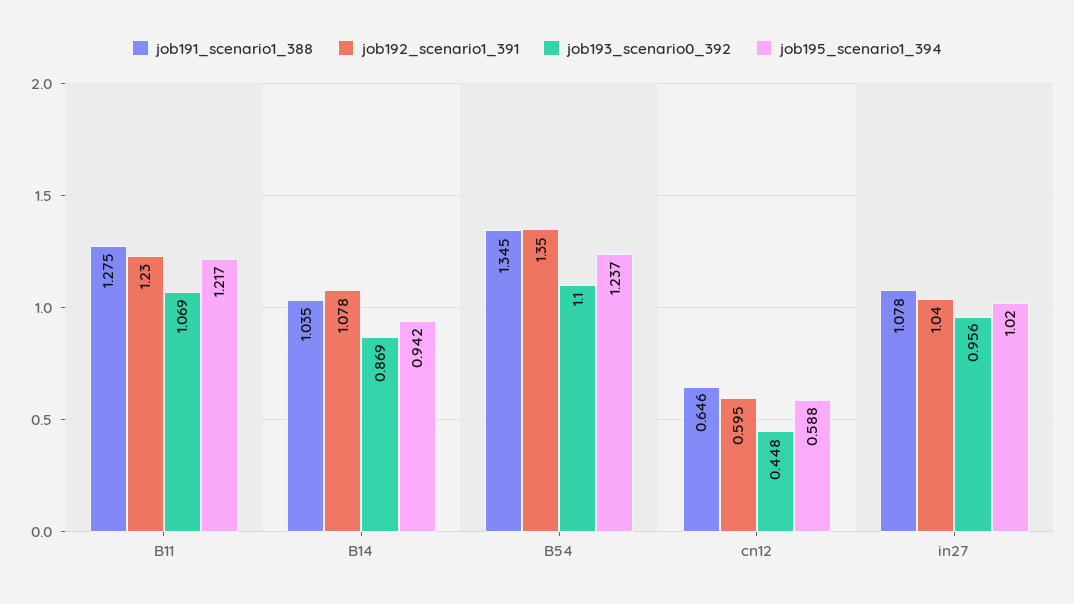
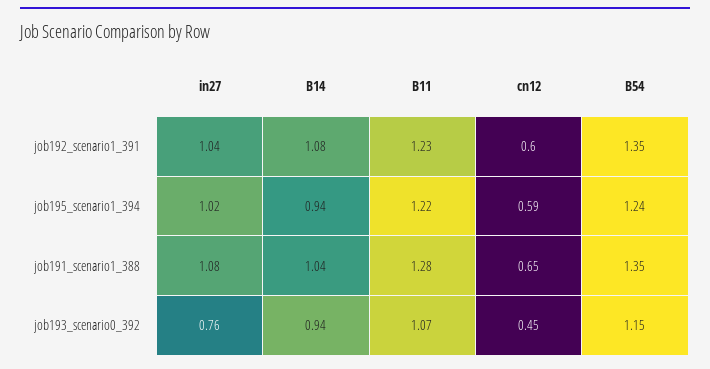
job193_scenario0_392, B14: 0.869 -> 0.94
job193_scenario0_392, B54: 1.1 -> 1.15
job193_scenario0_392, in27: 0.956 -> 0.76

